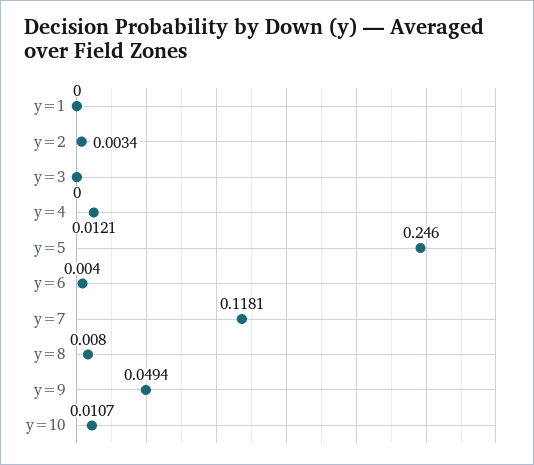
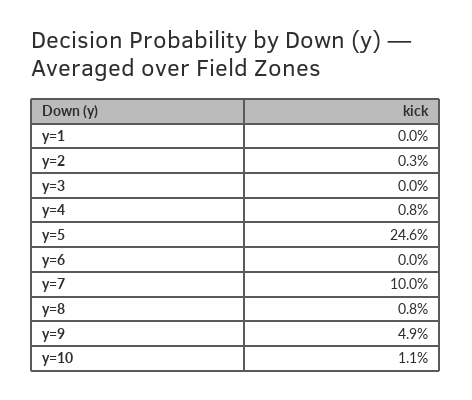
y=4: 0.0121 -> 0.008
y=6: 0.004 -> 0
y=7: 0.1181 -> 0.1

